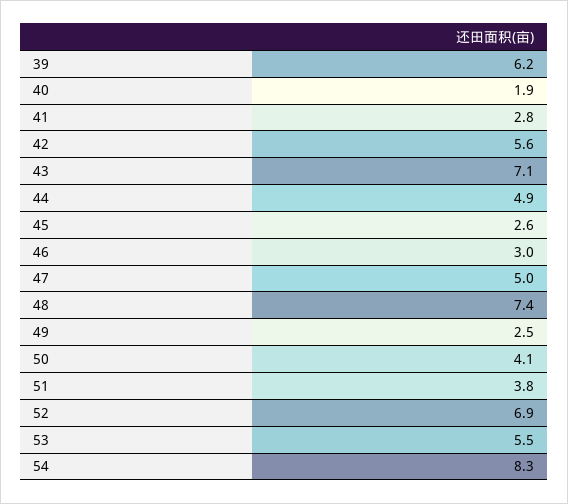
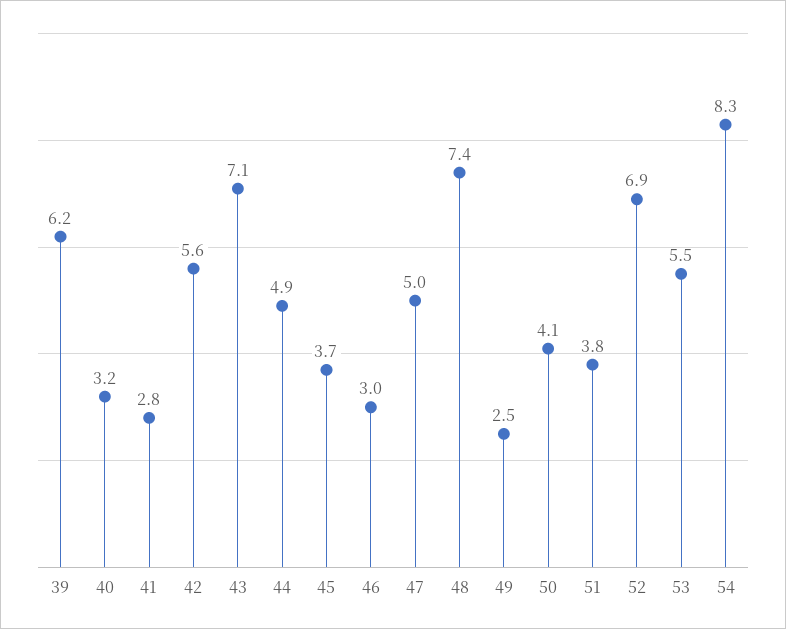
40: 1.9 -> 3.2
45: 2.6 -> 3.7

